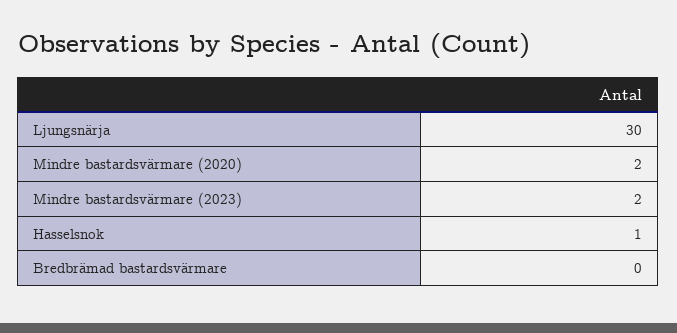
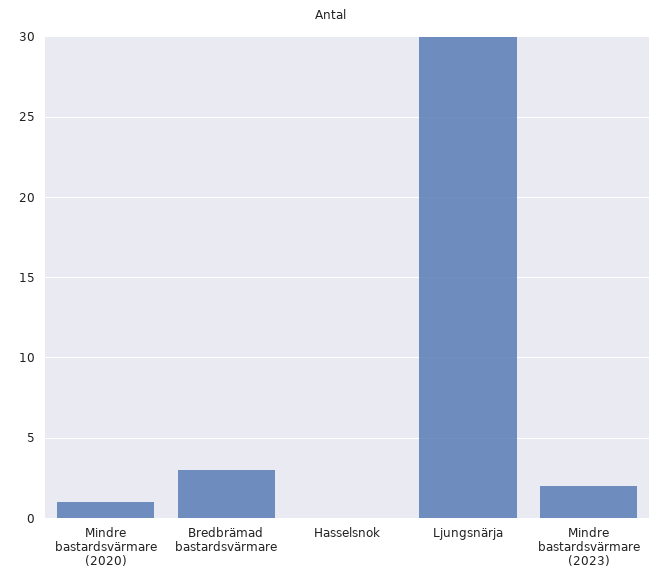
Mindre bastardsvärmare (2020): 2 -> 1
Hasselsnok: 1 -> 0
Bredbrämad bastardsvärmare: 0 -> 3

